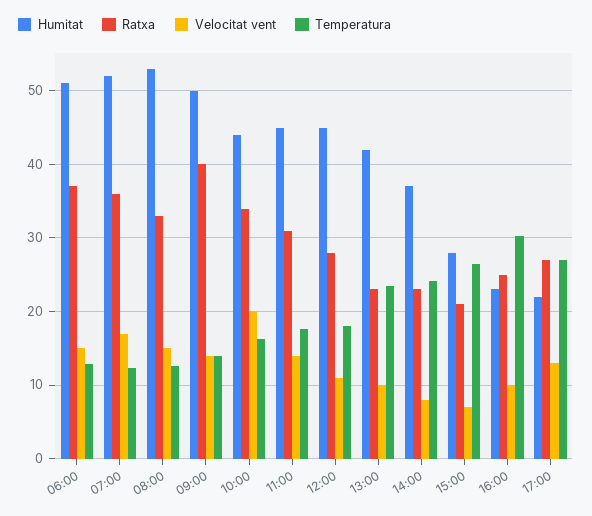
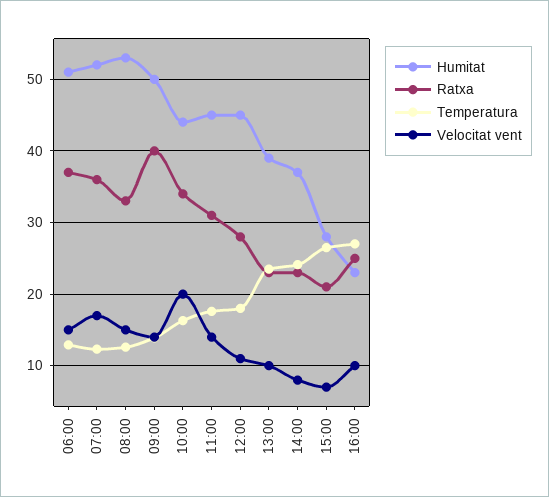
Humitat, 13:00: 42 -> 39
Temperatura, 16:00: 30 -> 27
Humitat, 17:00: 22 -> none
Ratxa, 17:00: 27 -> none
Velocitat vent, 17:00: 13 -> none
Temperatura, 17:00: 27 -> none

